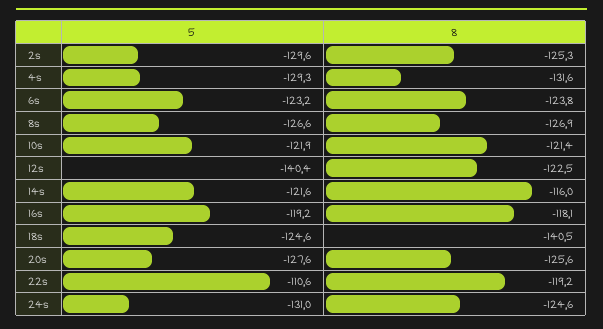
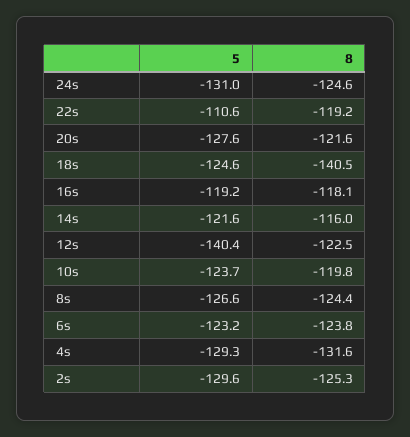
8, 8s: -126.9 -> -124.4
5, 10s: -121.9 -> -123.7
8, 10s: -121.4 -> -119.8
8, 20s: -125.6 -> -121.6

